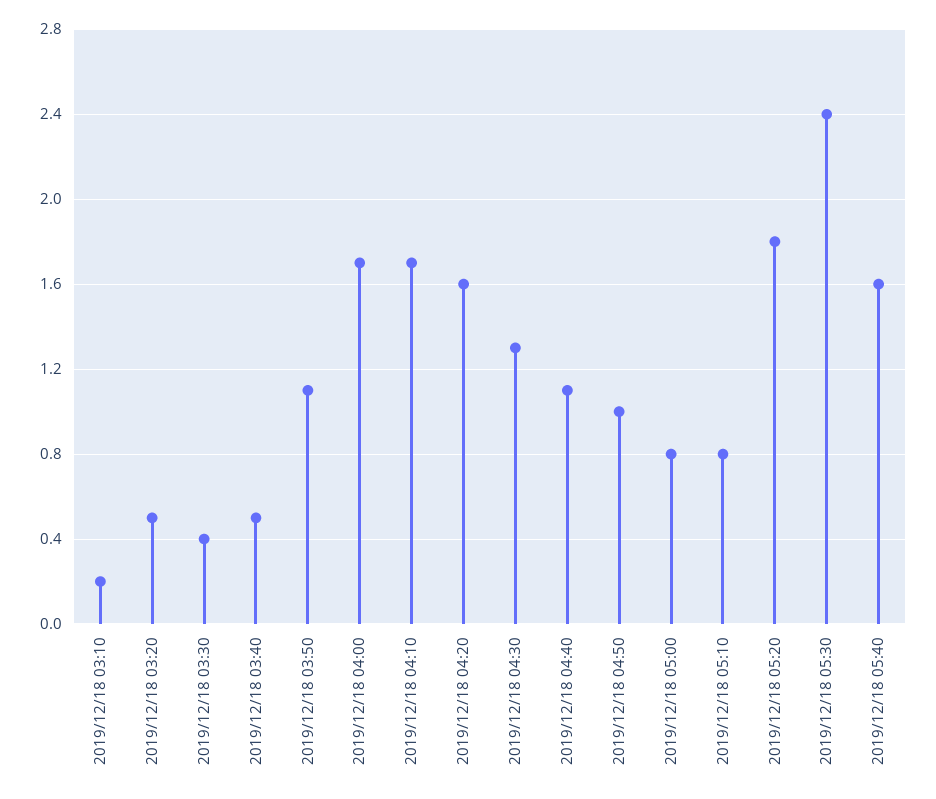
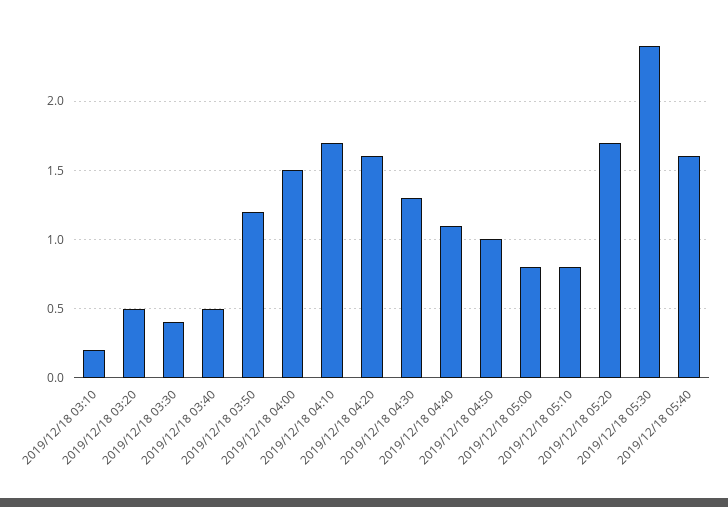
2019/12/18 03:50: 1.1 -> 1.2
2019/12/18 04:00: 1.7 -> 1.5
2019/12/18 05:20: 1.8 -> 1.7

